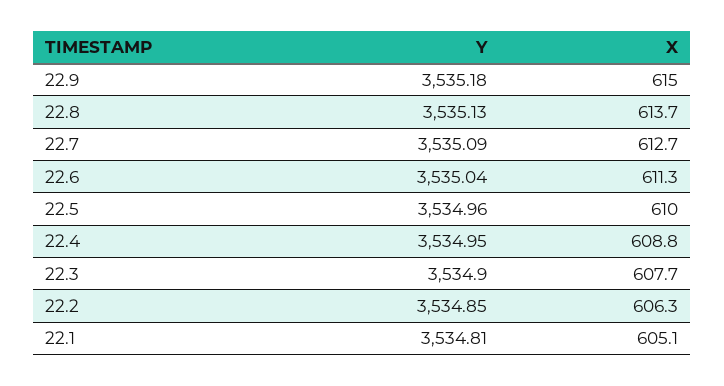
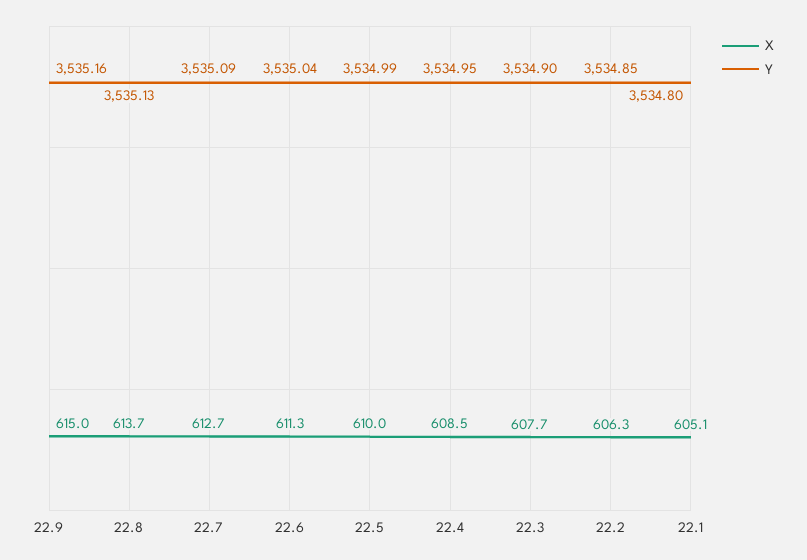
Y, 22.9: 3535.18 -> 3535.16
Y, 22.5: 3534.96 -> 3534.99
X, 22.4: 608.8 -> 608.5
Y, 22.1: 3534.81 -> 3534.8

